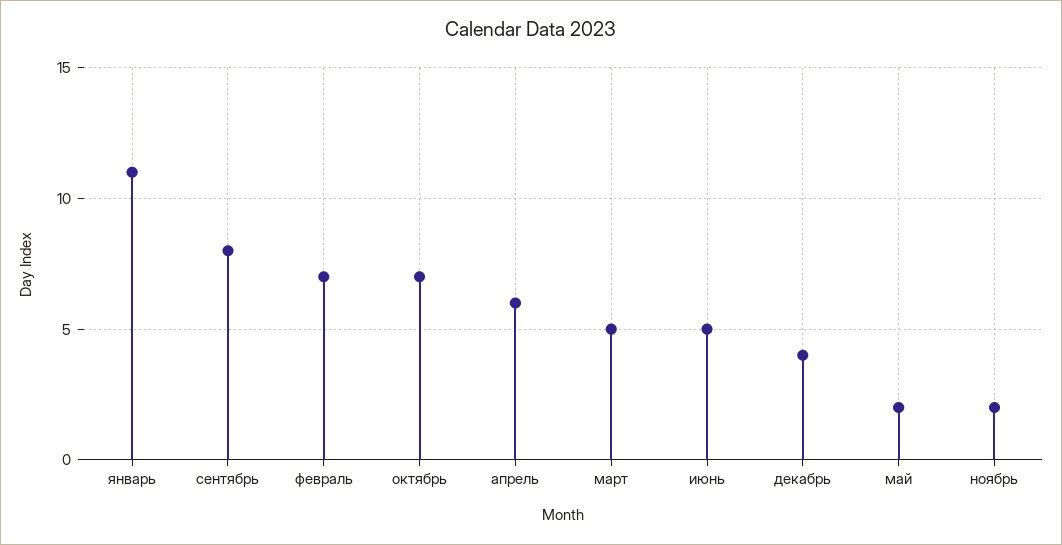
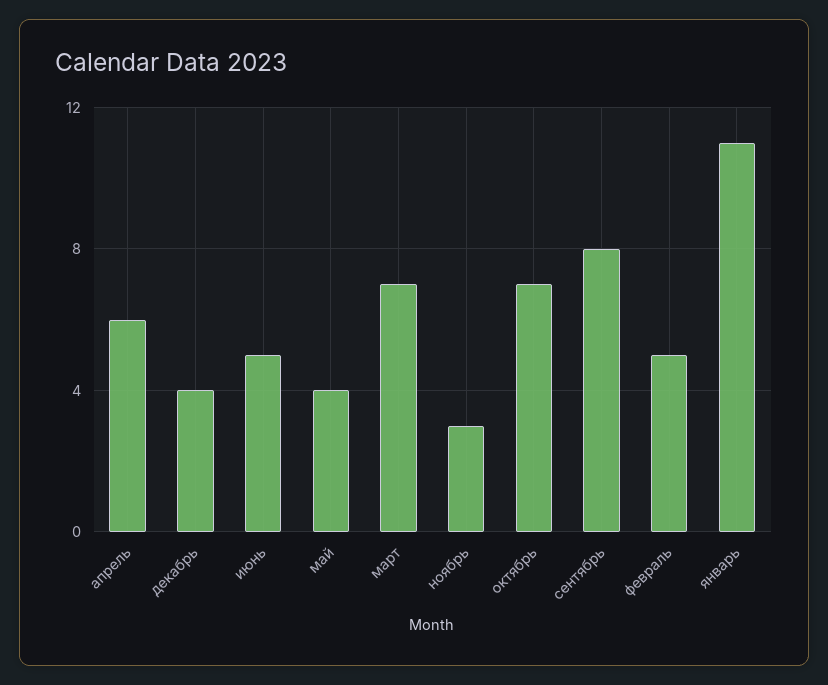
февраль: 7 -> 5
март: 5 -> 7
май: 2 -> 4
ноябрь: 2 -> 3

